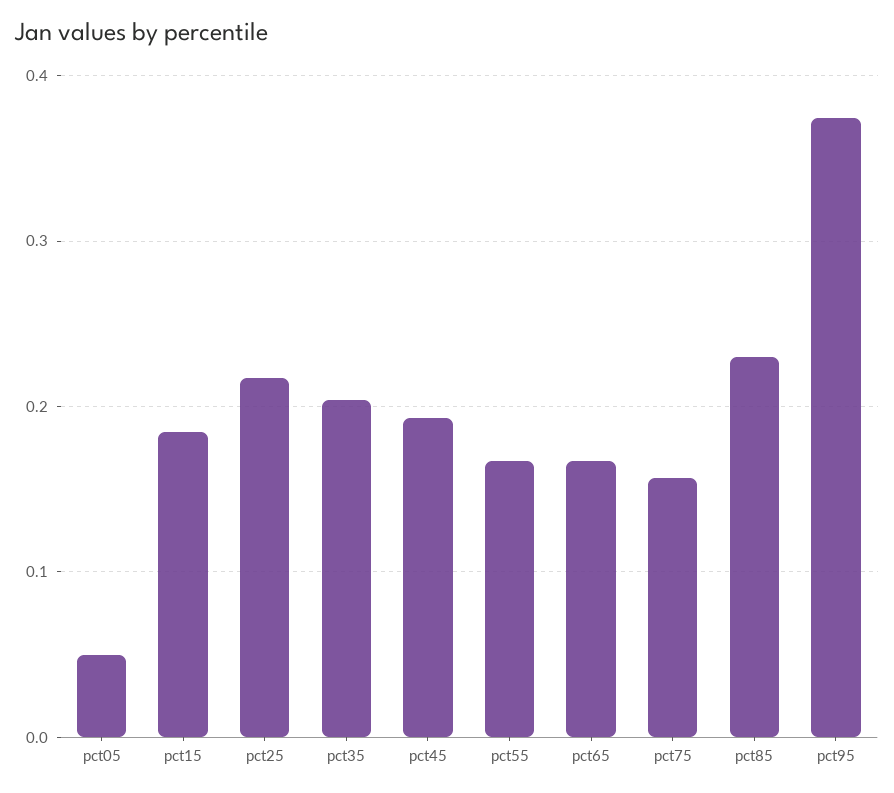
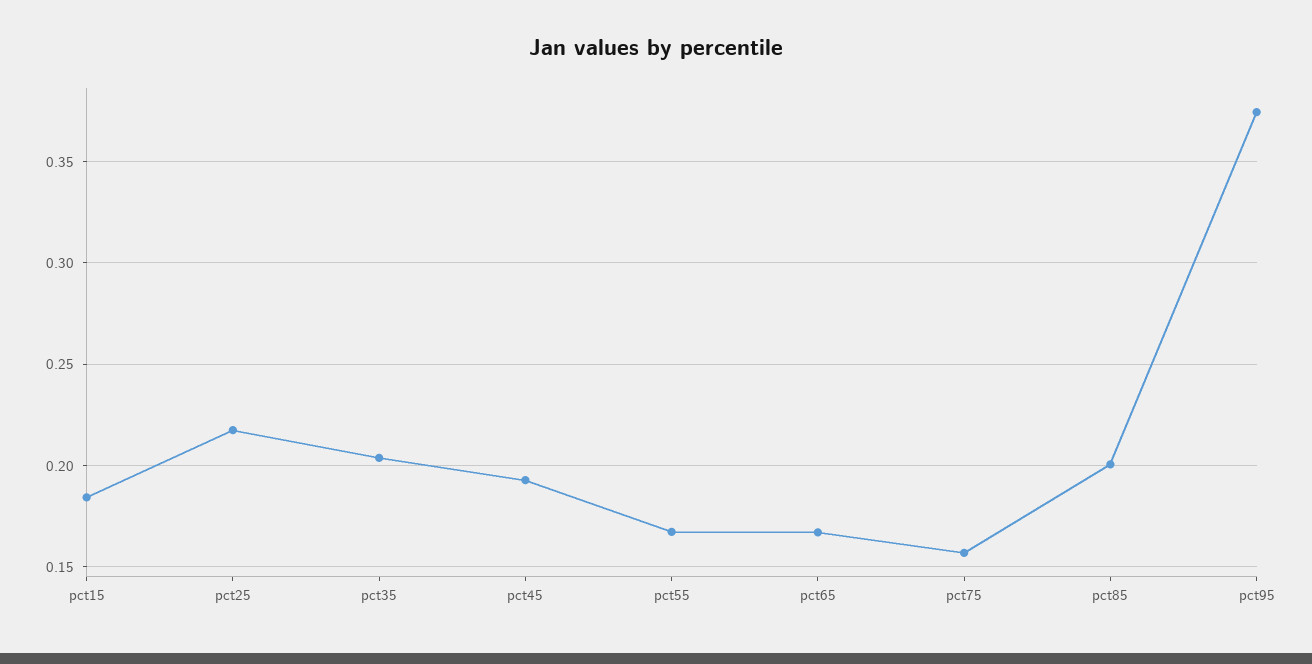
pct05: 0.05 -> none
pct85: 0.23 -> 0.2

